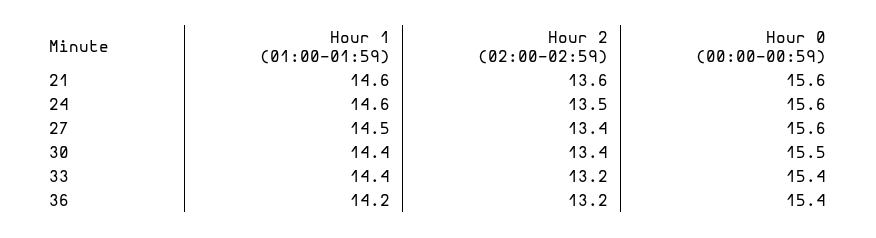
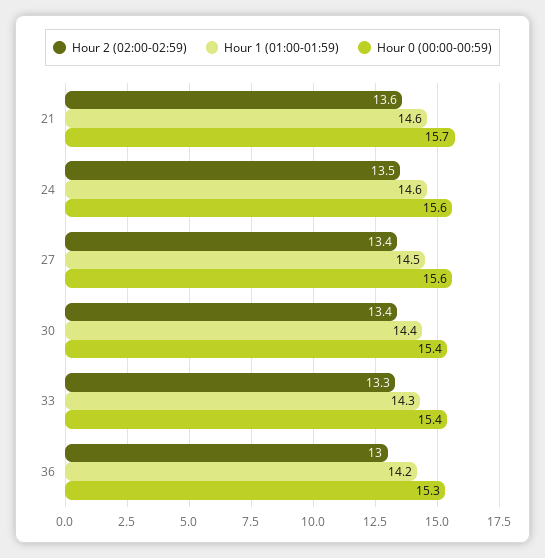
Hour 0 (00:00-00:59), 21: 15.6 -> 15.7
Hour 0 (00:00-00:59), 30: 15.5 -> 15.4
Hour 1 (01:00-01:59), 33: 14.4 -> 14.3
Hour 2 (02:00-02:59), 33: 13.2 -> 13.3
Hour 2 (02:00-02:59), 36: 13.2 -> 13
Hour 0 (00:00-00:59), 36: 15.4 -> 15.3

